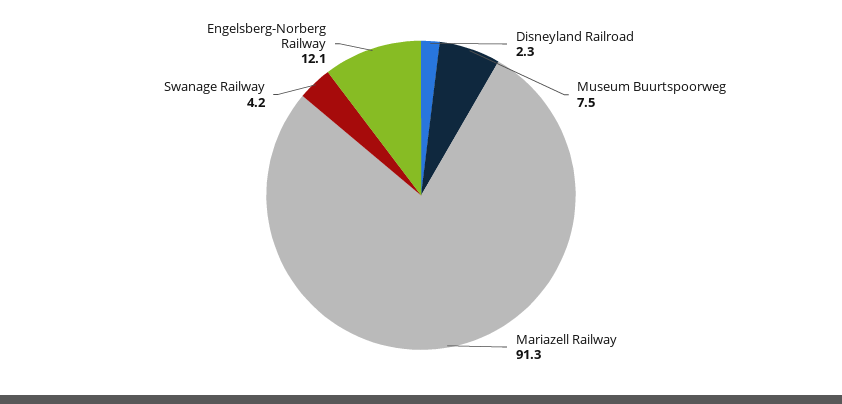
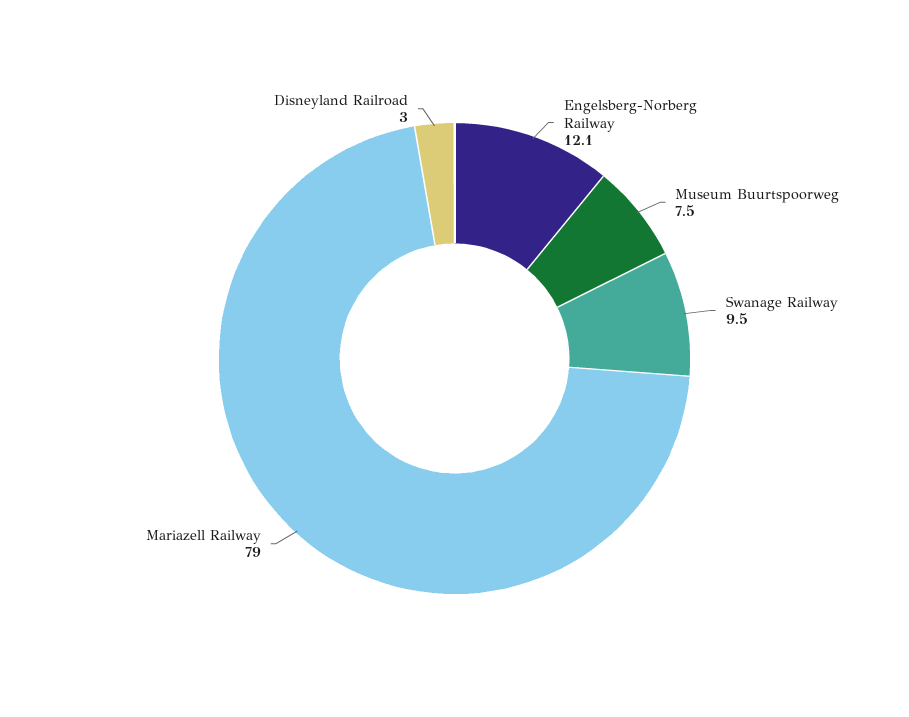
Disneyland Railroad: 2.3 -> 3
Mariazell Railway: 91.3 -> 79
Swanage Railway: 4.2 -> 9.5

